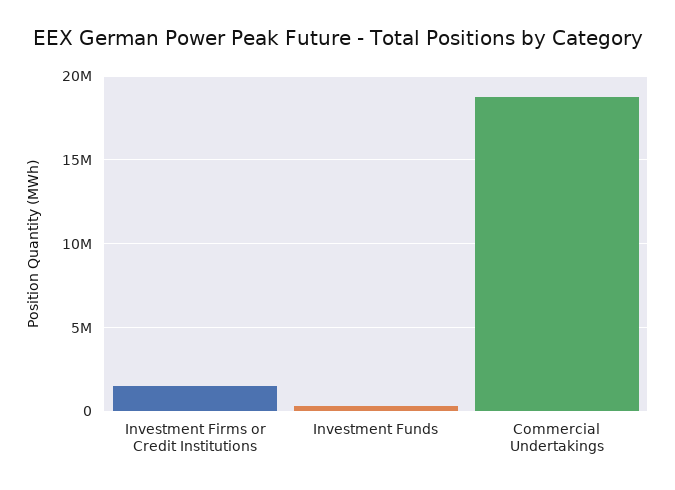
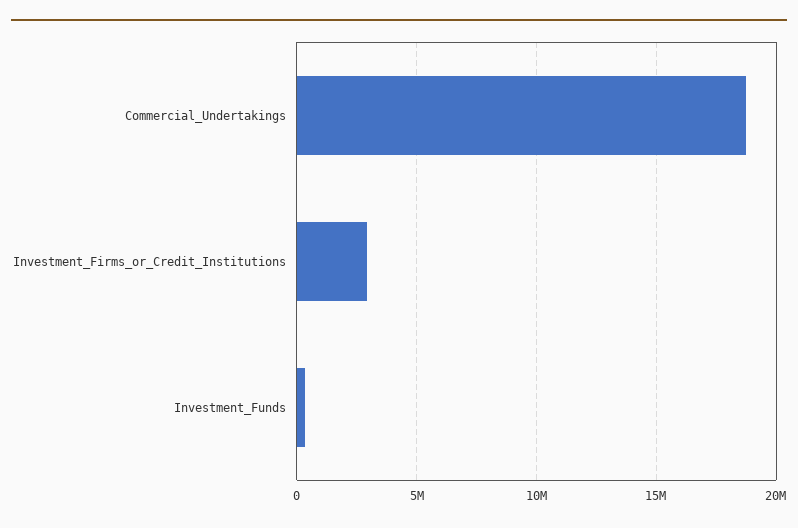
Investment Firms or Credit Institutions: 1500000 -> 3000000

